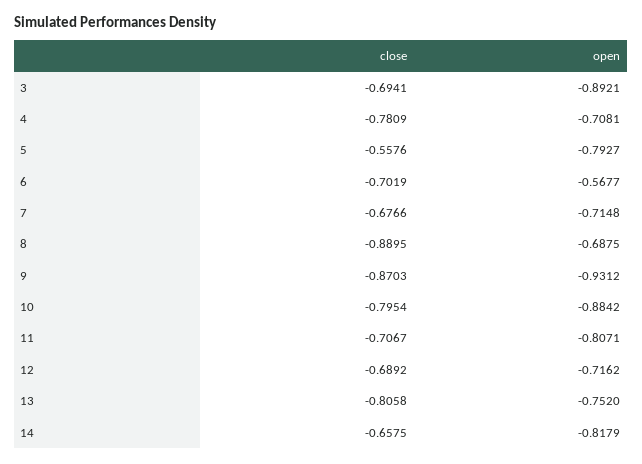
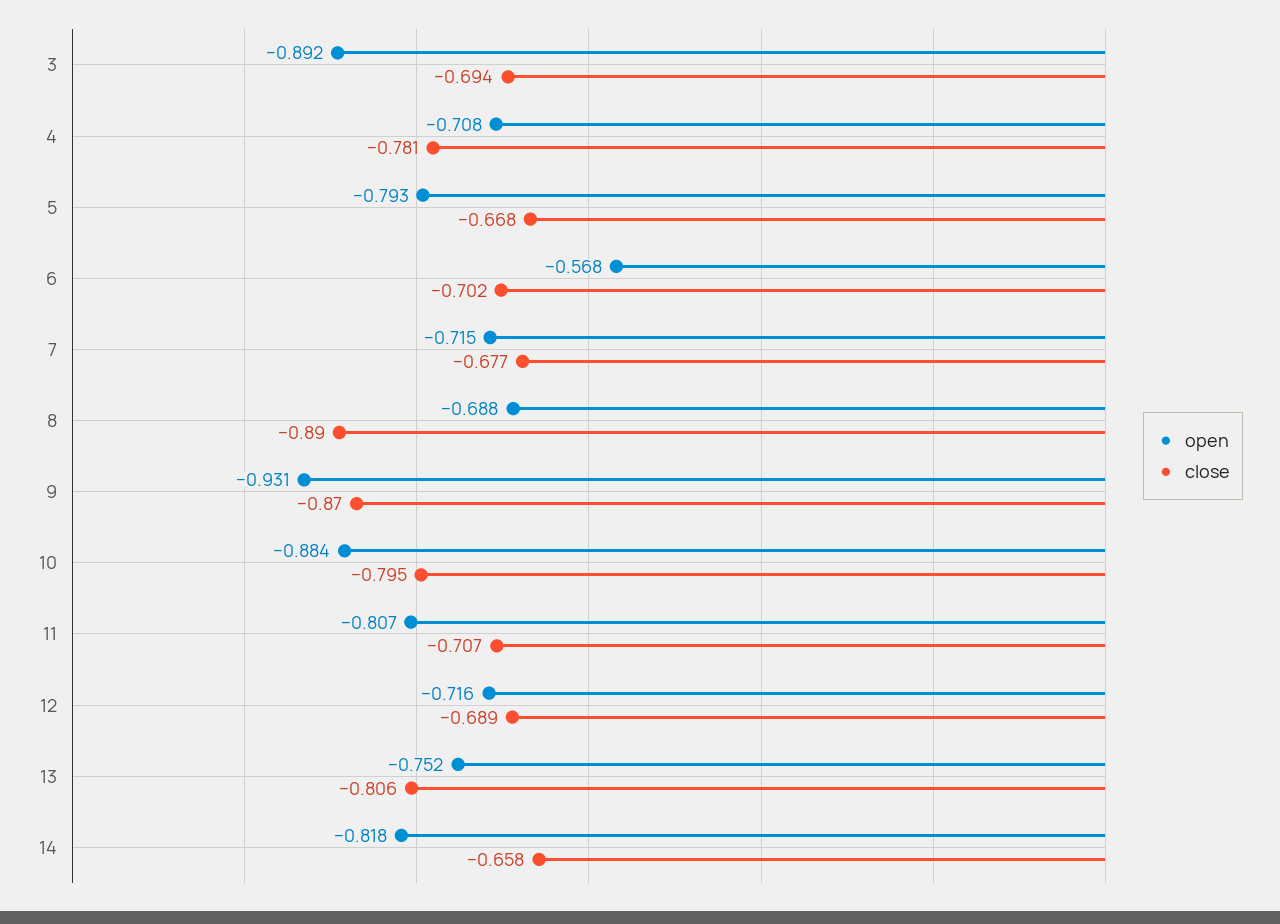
close, 5: -0.5576 -> -0.668

